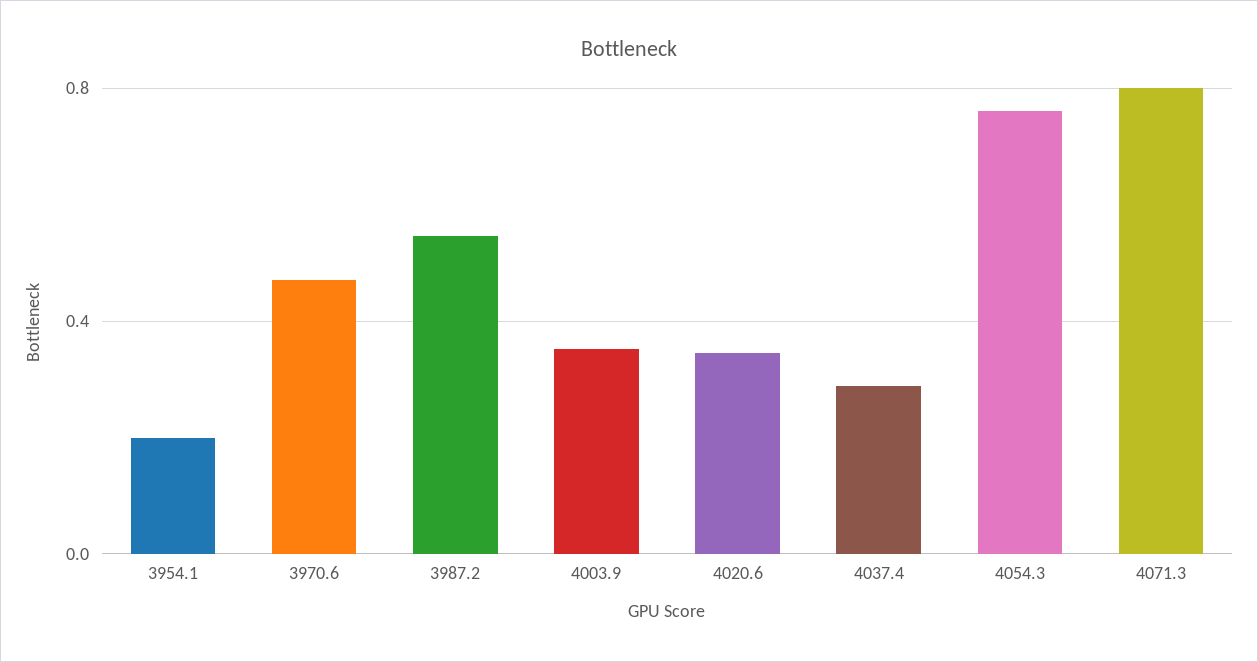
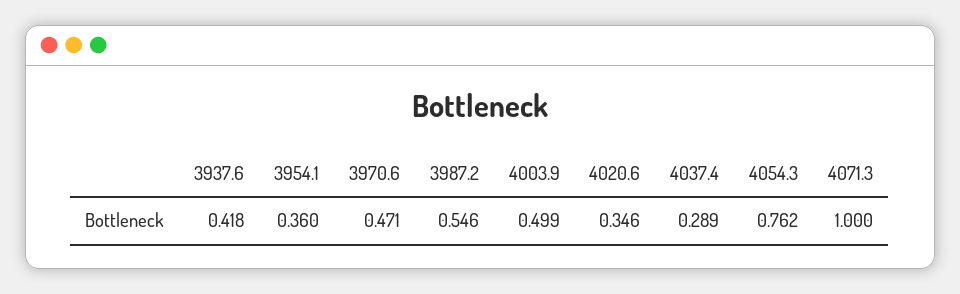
3954.1: 0.2 -> 0.36
4003.9: 0.35 -> 0.499
4071.3: 0.8 -> 1
3937.6: none -> 0.418

